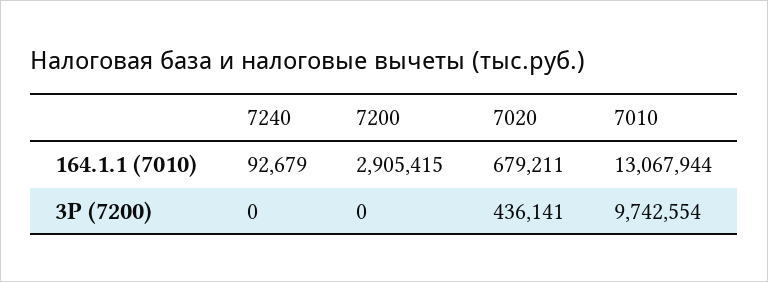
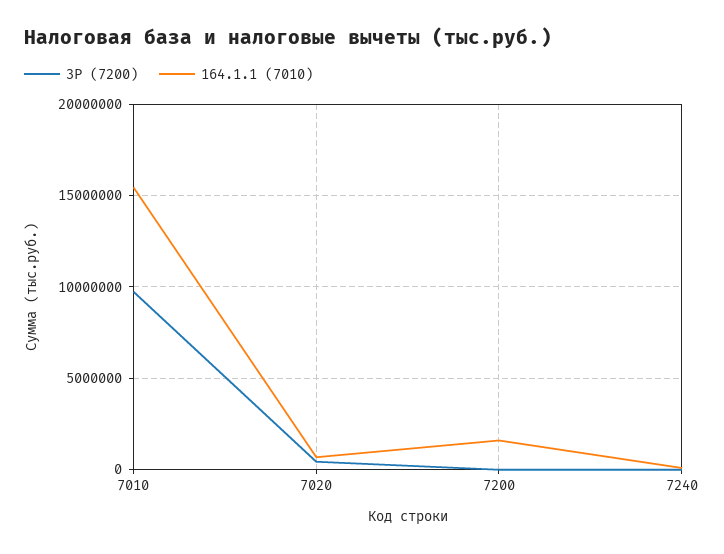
164.1.1 (7010), 7200: 2905415 -> 1500000
164.1.1 (7010), 7010: 13067944 -> 15500000

